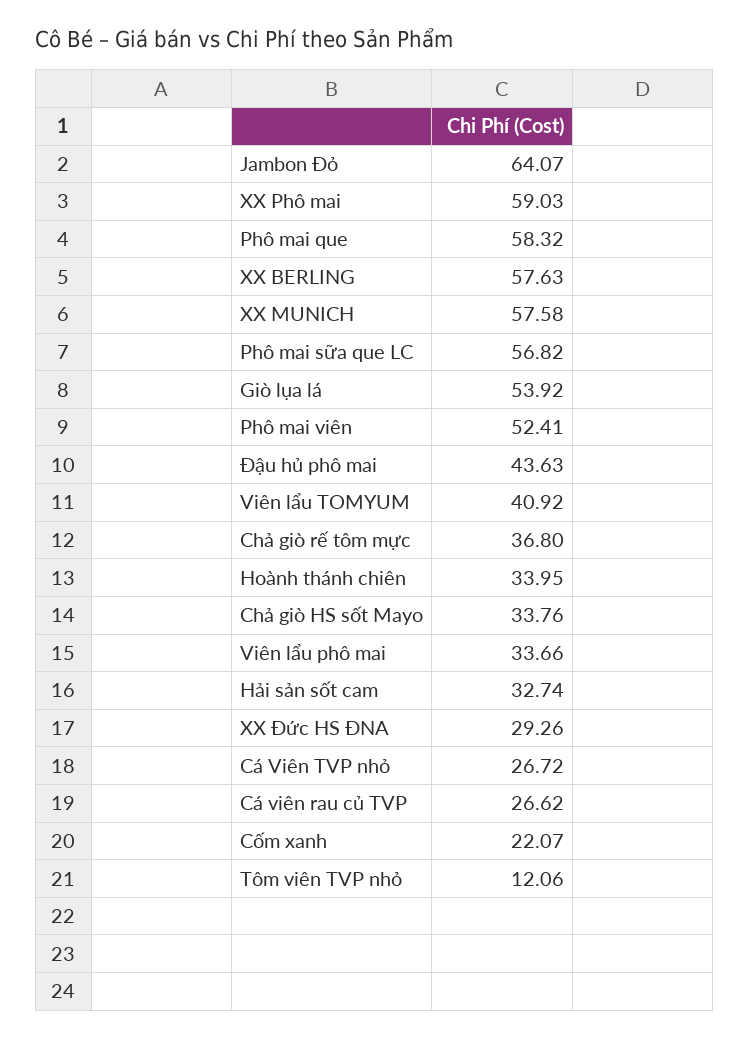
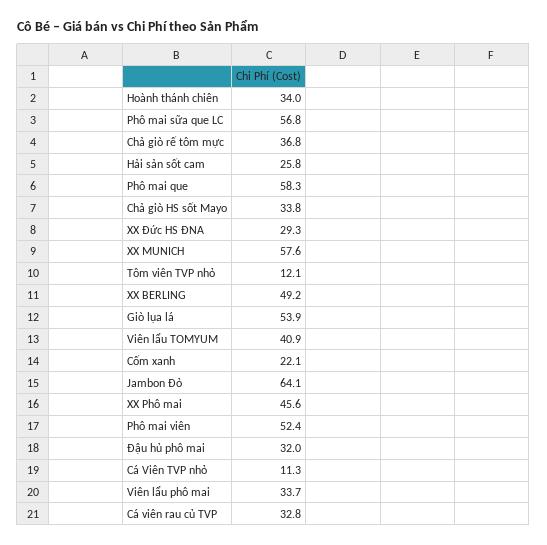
XX Phô mai: 59.03 -> 45.6
XX BERLING: 57.63 -> 49.2
Đậu hủ phô mai: 43.63 -> 32
Hải sản sốt cam: 32.74 -> 25.8
Cá Viên TVP nhỏ: 26.72 -> 11.3
Cá viên rau củ TVP: 26.62 -> 32.8

